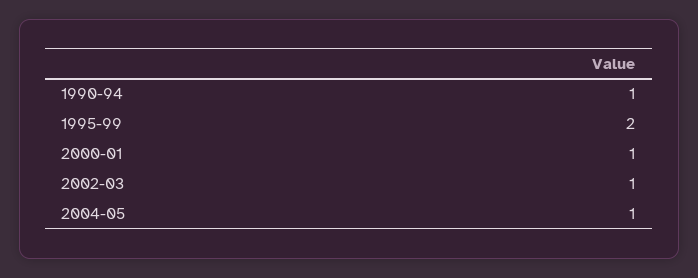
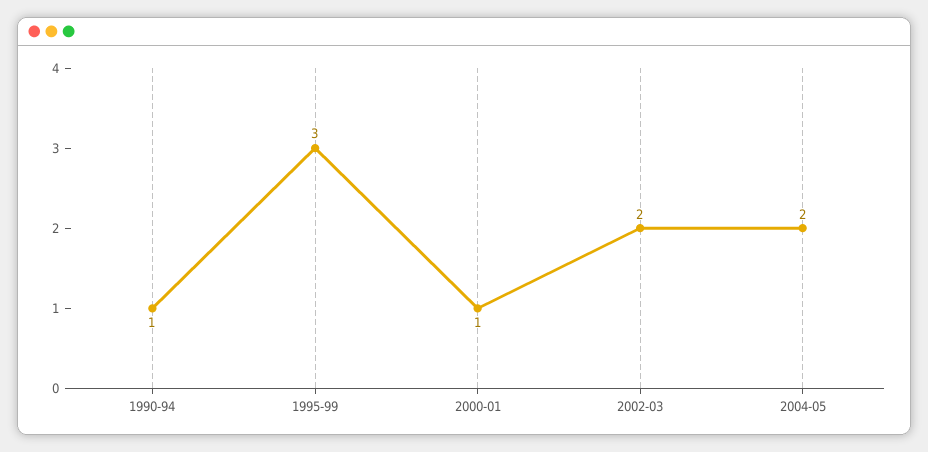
1995-99: 2 -> 3
2002-03: 1 -> 2
2004-05: 1 -> 2

